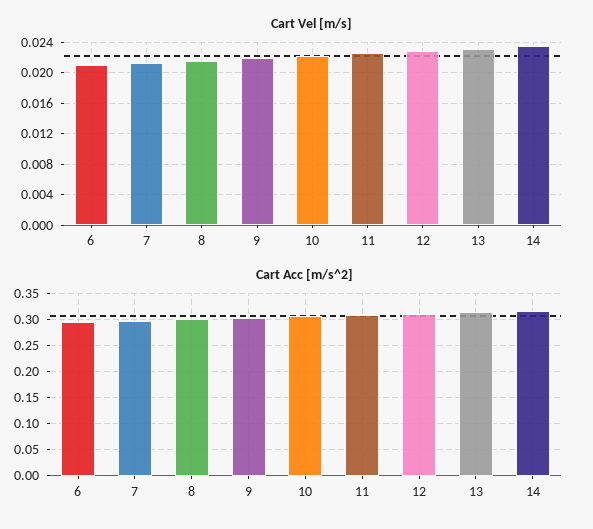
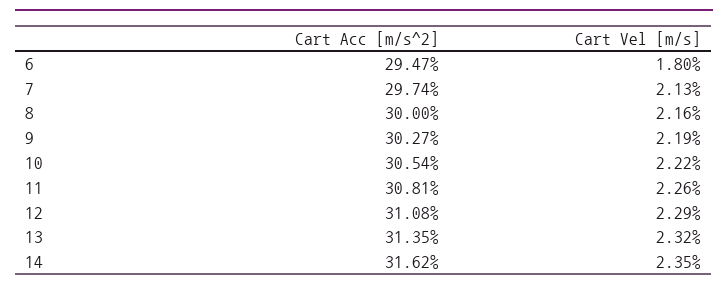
Cart Vel [m/s], 6: 0.021 -> 0.018

